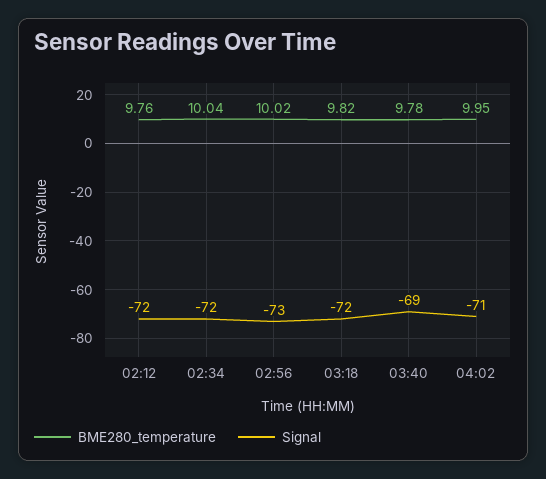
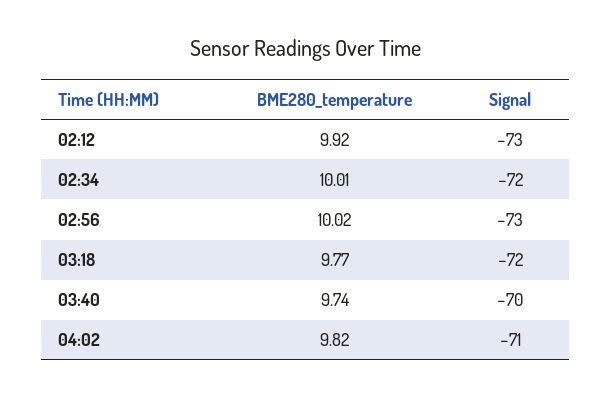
BME280_temperature, 02:12: 9.76 -> 9.92
Signal, 02:12: -72 -> -73
BME280_temperature, 02:34: 10.04 -> 10.01
BME280_temperature, 03:18: 9.82 -> 9.77
BME280_temperature, 03:40: 9.78 -> 9.74
Signal, 03:40: -69 -> -70
BME280_temperature, 04:02: 9.95 -> 9.82

